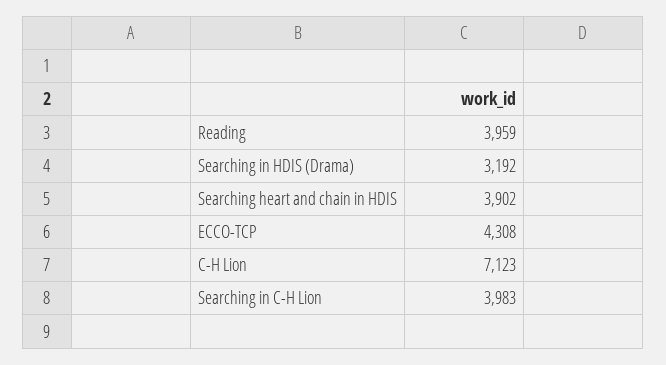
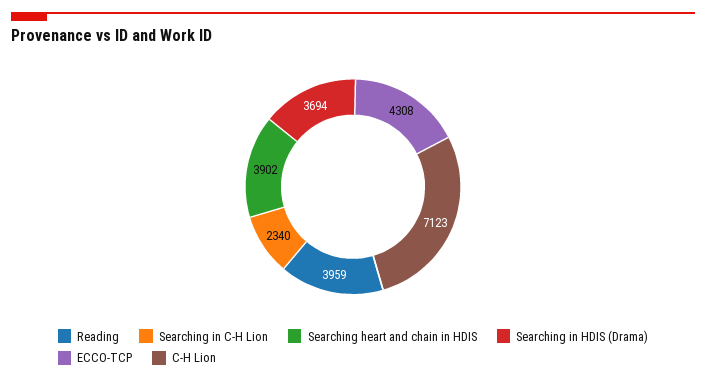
Searching in HDIS (Drama): 3192 -> 3694
Searching in C-H Lion: 3983 -> 2340

